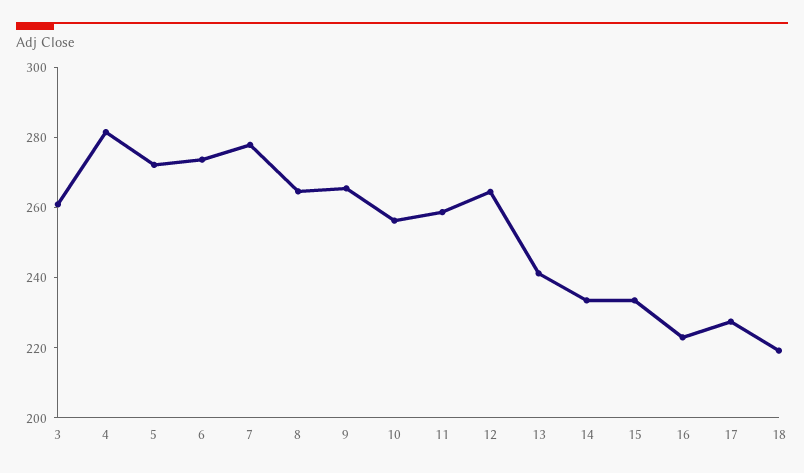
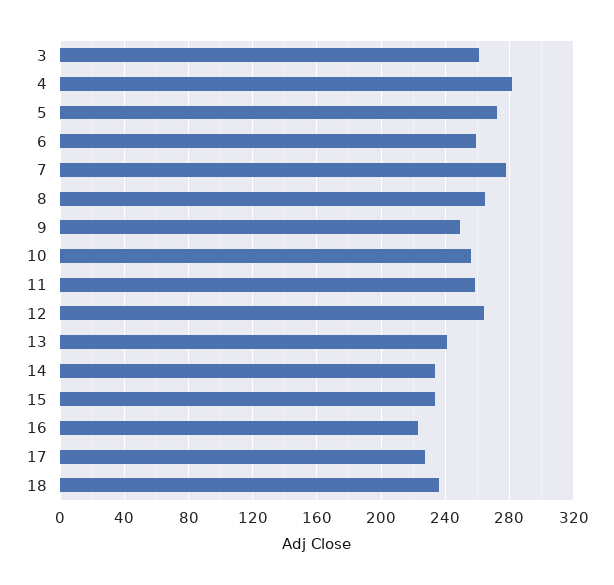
6: 275 -> 260
9: 265 -> 250
18: 220 -> 235

